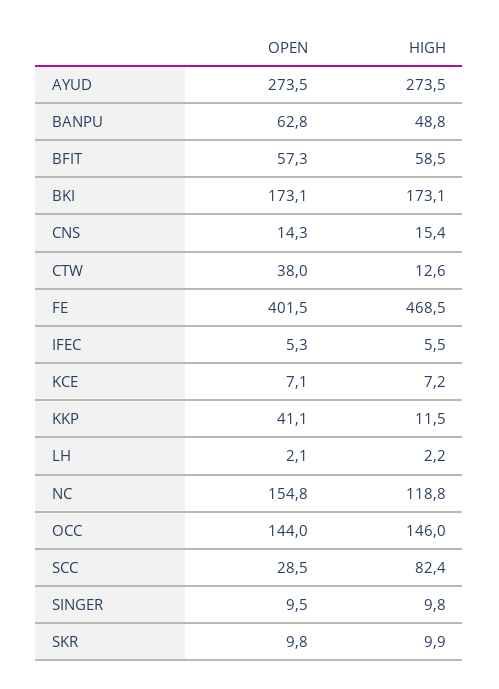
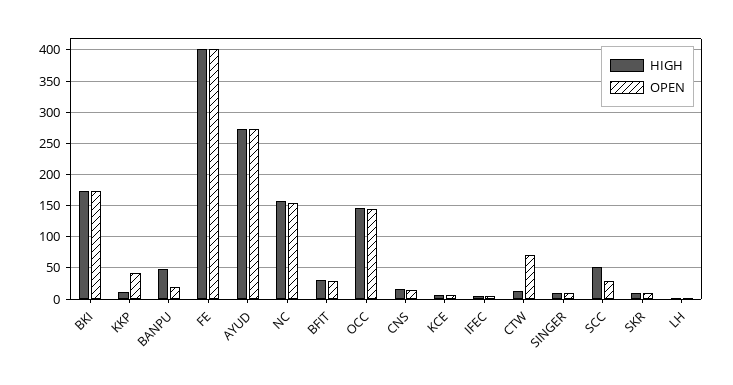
OPEN, BANPU: 62.8 -> 20
OPEN, BFIT: 57.3 -> 30
HIGH, BFIT: 58.5 -> 30
OPEN, CTW: 38 -> 70
HIGH, FE: 468.5 -> 400
HIGH, NC: 118.8 -> 160
HIGH, SCC: 82.4 -> 50

